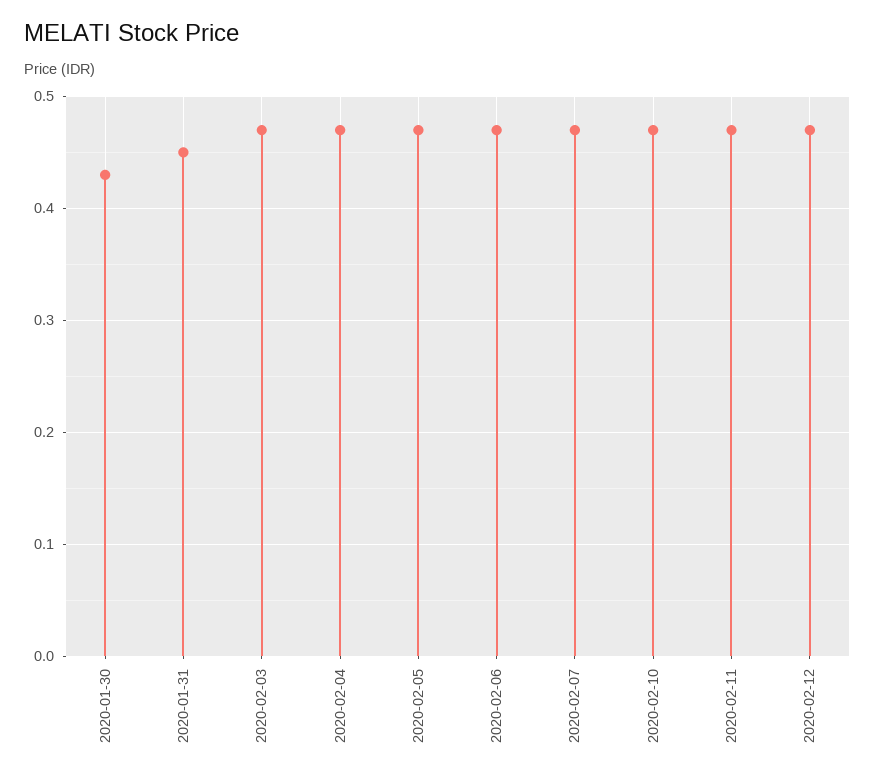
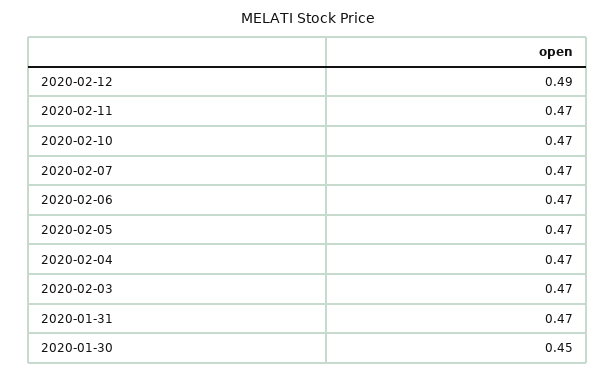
2020-01-30: 0.43 -> 0.45
2020-01-31: 0.45 -> 0.47
2020-02-12: 0.47 -> 0.49

